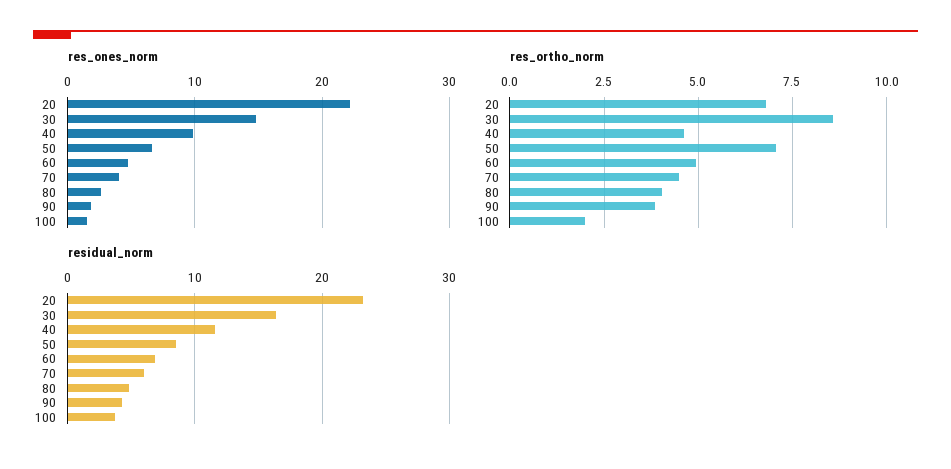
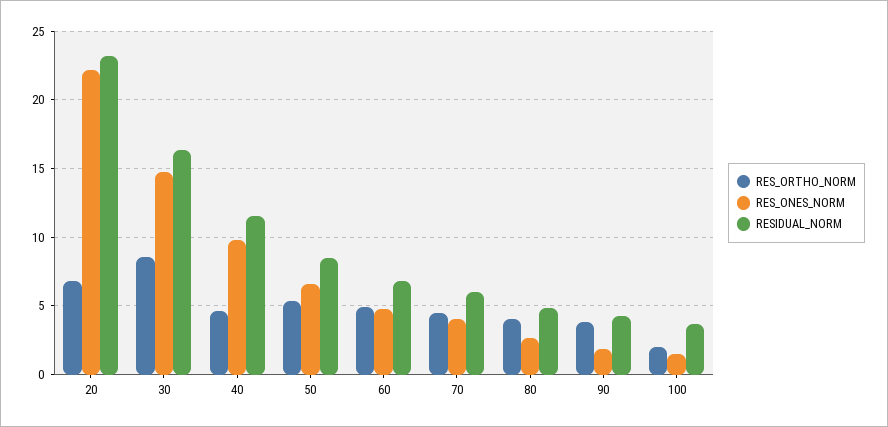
res_ortho_norm, 50: 7 -> 5.5

